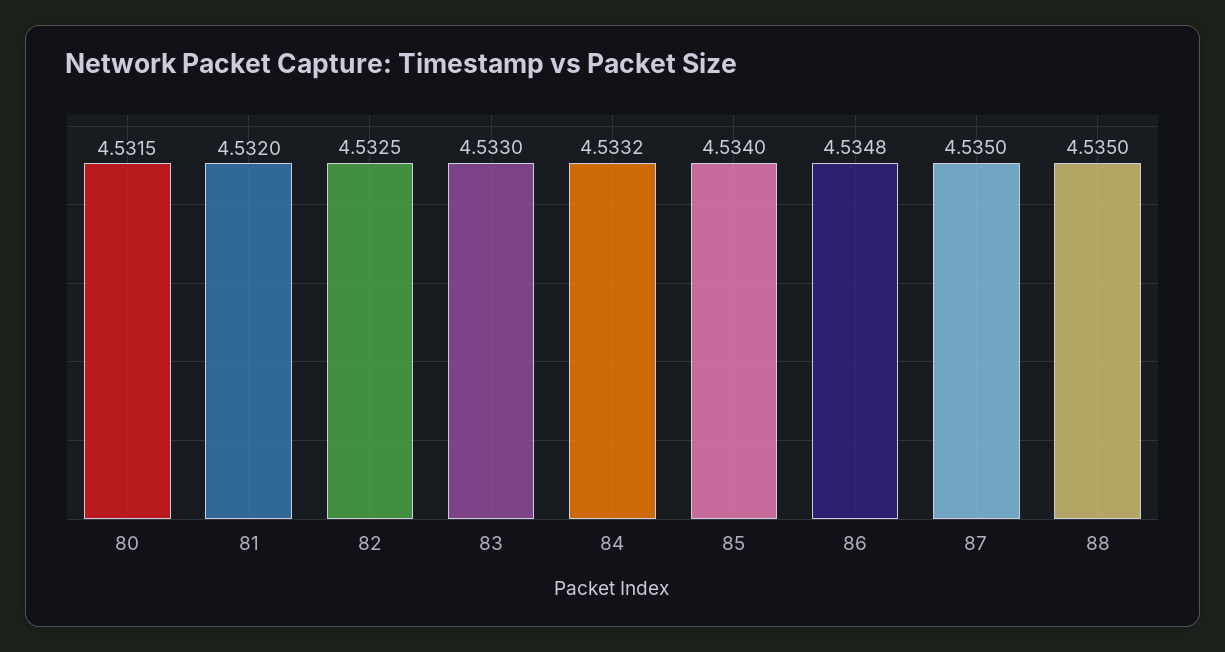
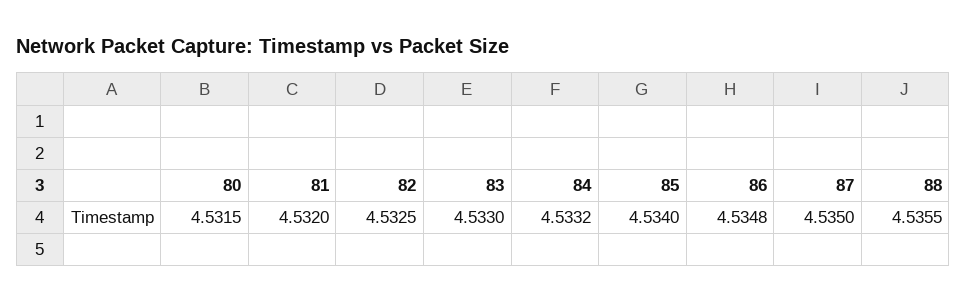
88: 4.535 -> 4.5355

